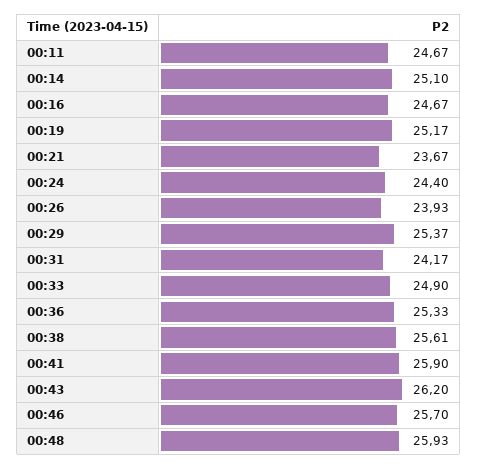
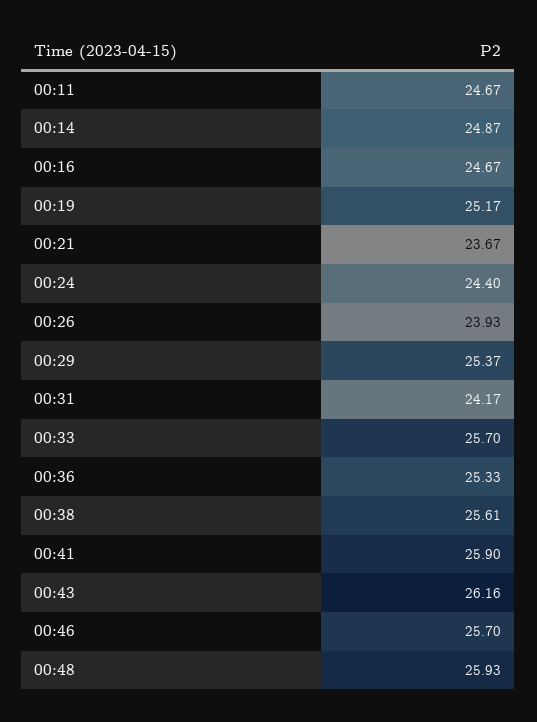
00:14: 25.1 -> 24.87
00:33: 24.9 -> 25.7
00:43: 26.2 -> 26.16

